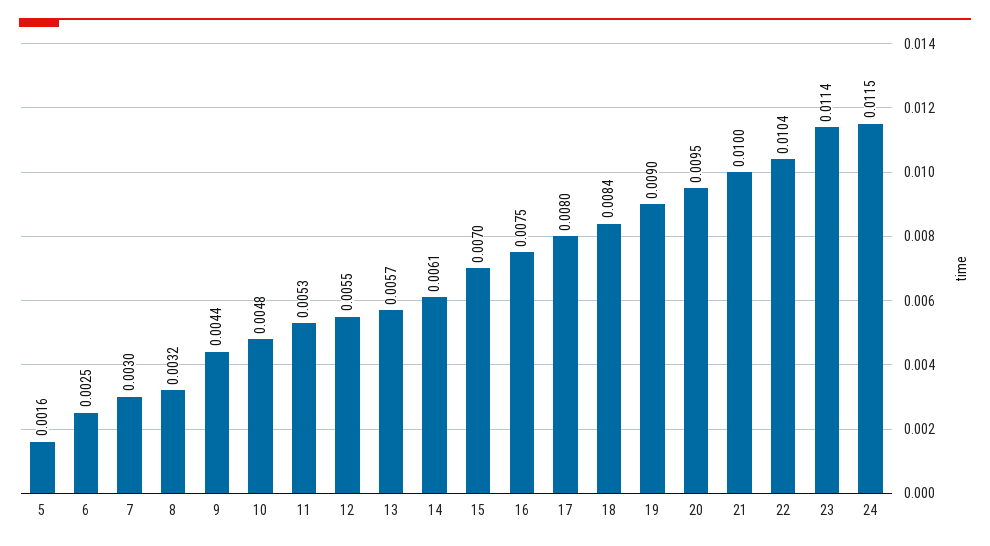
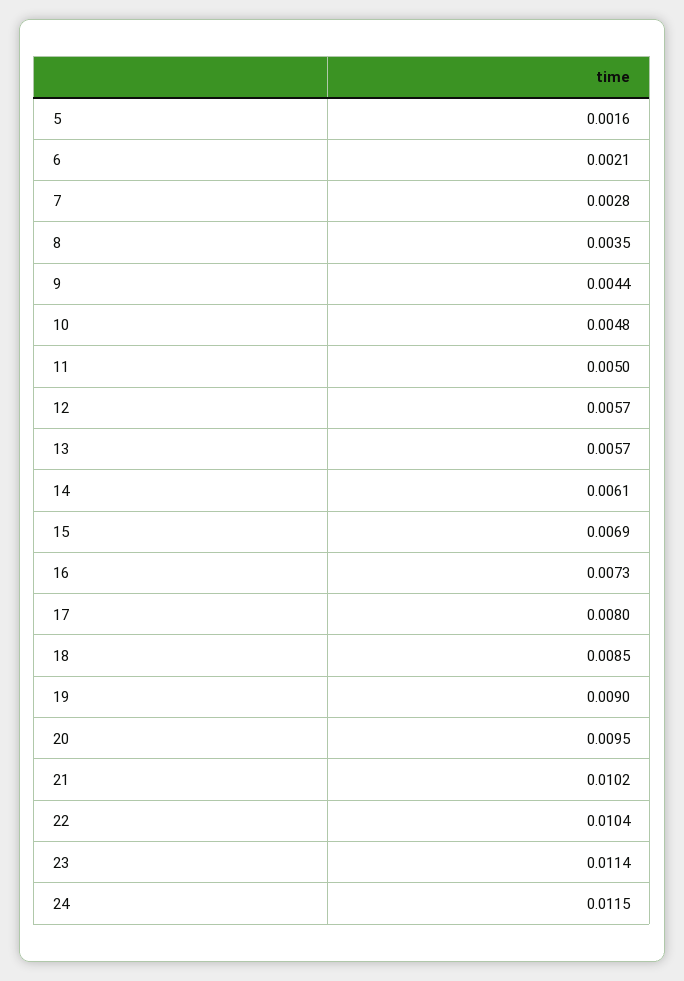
6: 0.0025 -> 0.0021
7: 0.003 -> 0.0028
8: 0.0032 -> 0.0035
11: 0.0053 -> 0.005
12: 0.0055 -> 0.0057
15: 0.007 -> 0.0069
16: 0.0075 -> 0.0073
18: 0.0084 -> 0.0085
21: 0.01 -> 0.0102

